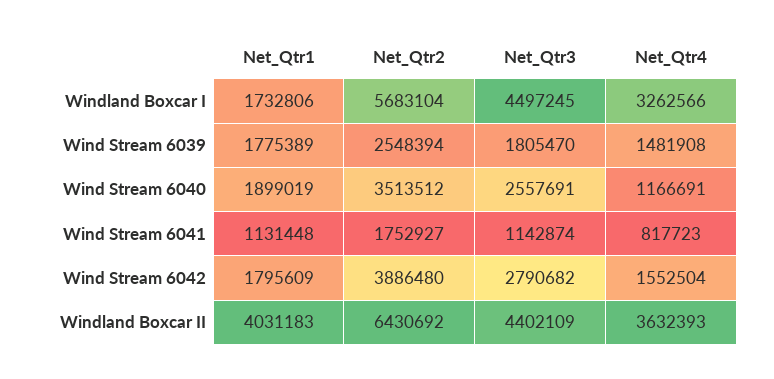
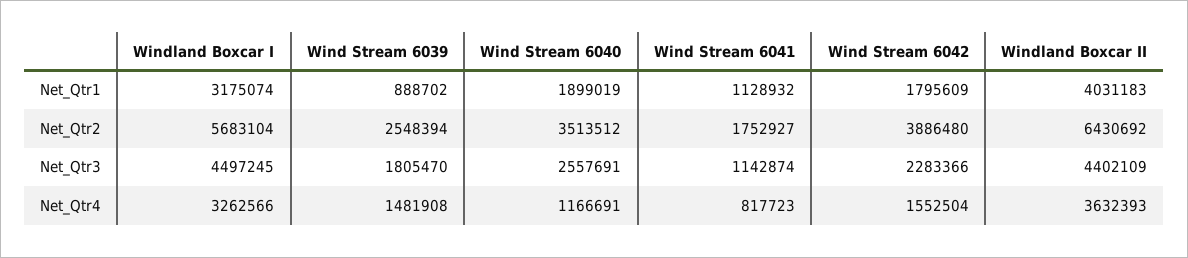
Net_Qtr1, Windland Boxcar I: 1732806 -> 3175074
Net_Qtr1, Wind Stream 6039: 1775389 -> 888702
Net_Qtr1, Wind Stream 6041: 1131448 -> 1128932
Net_Qtr3, Wind Stream 6042: 2790682 -> 2283366

